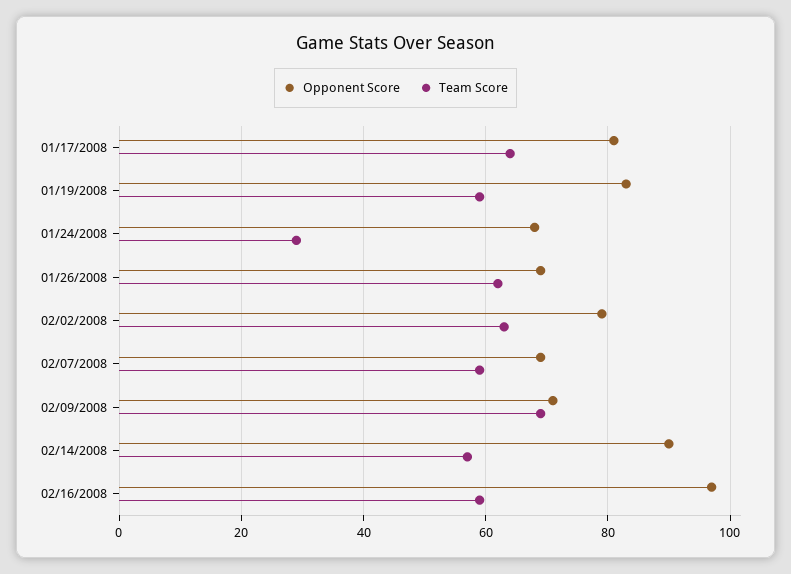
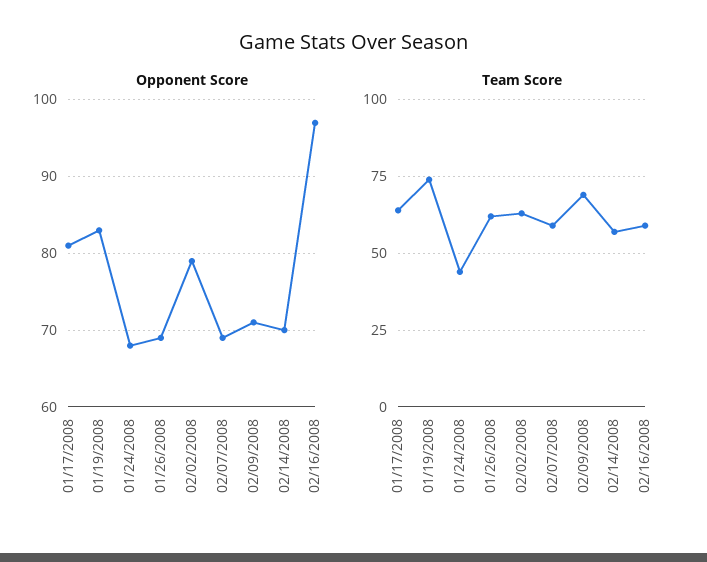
Team Score, 01/19/2008: 60 -> 75
Team Score, 01/24/2008: 30 -> 45
Opponent Score, 02/14/2008: 90 -> 70

